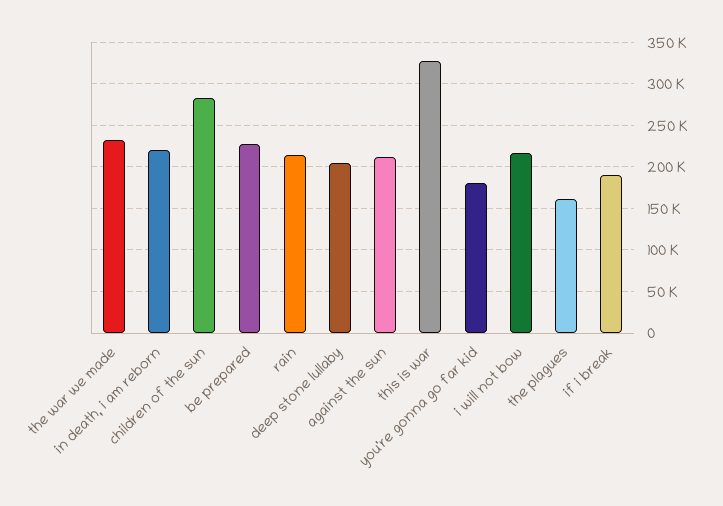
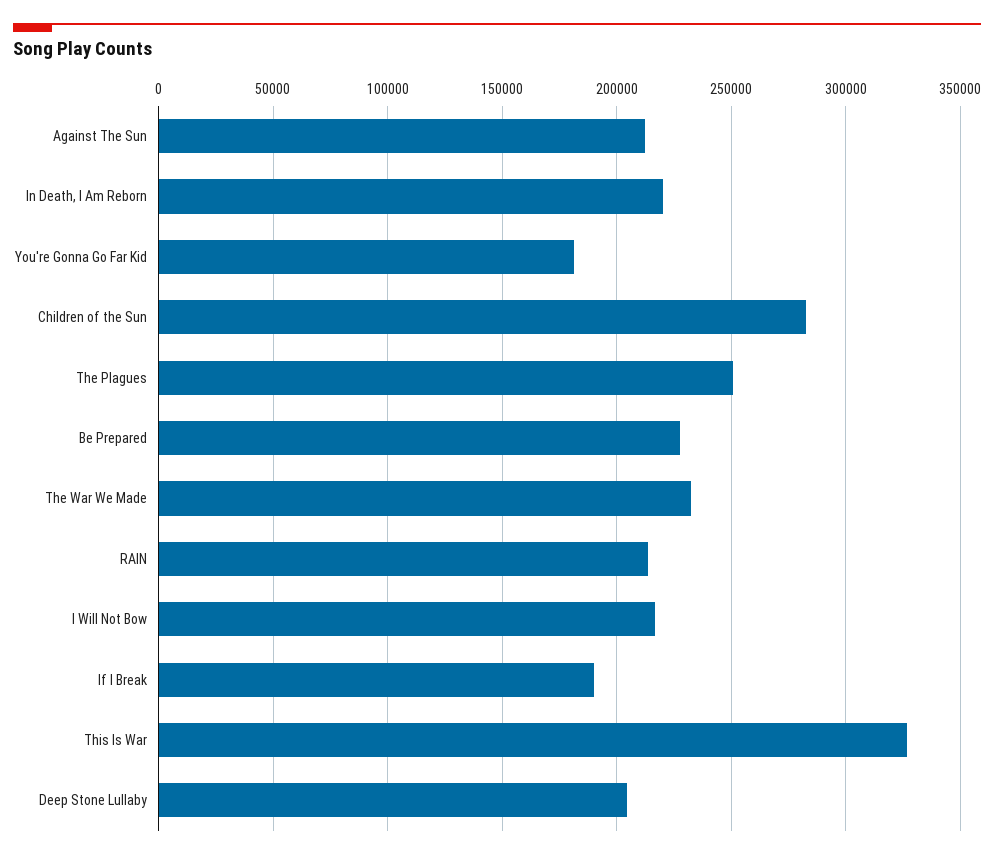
the plagues: 160000 -> 250000

